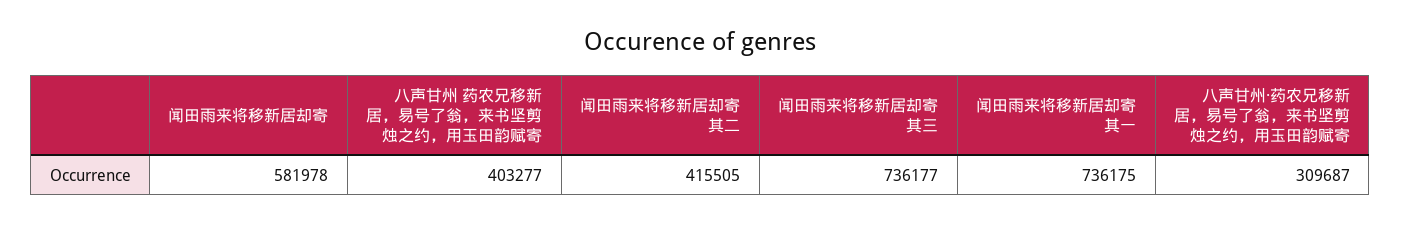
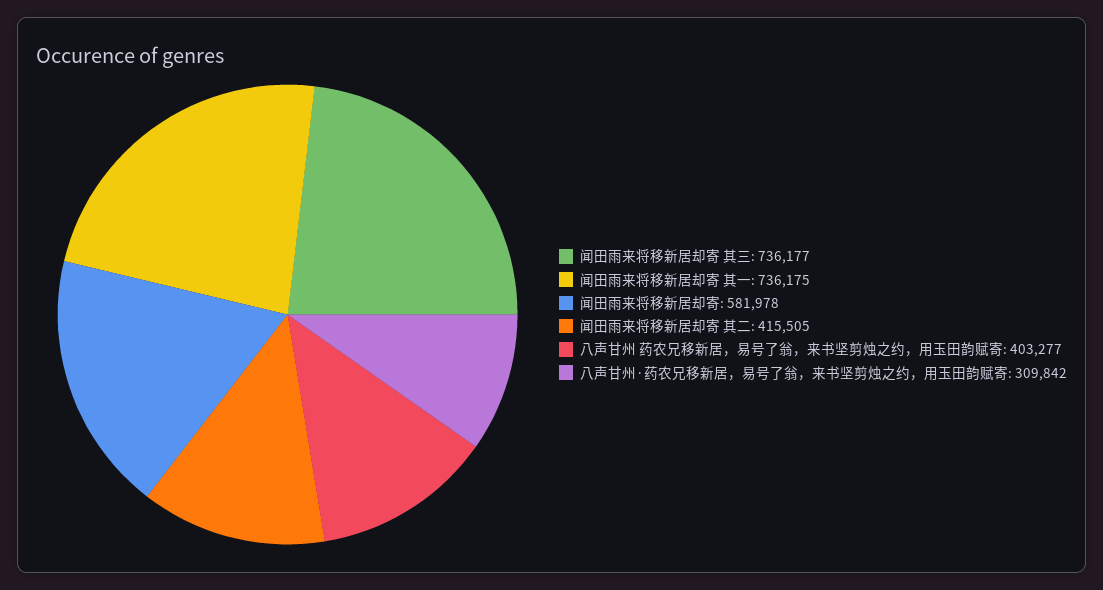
八声甘州·药农兄移新居，易号了翁，来书坚剪烛之约，用玉田韵赋寄: 309687 -> 309842

